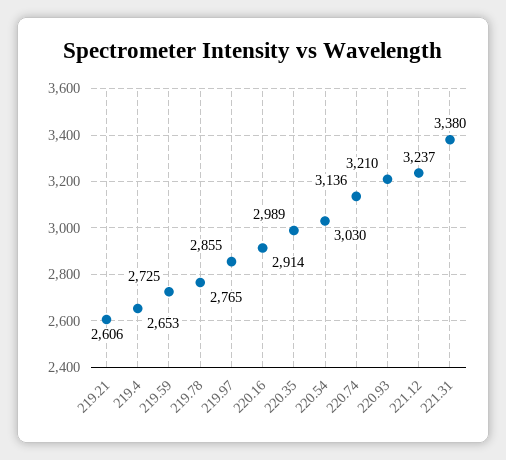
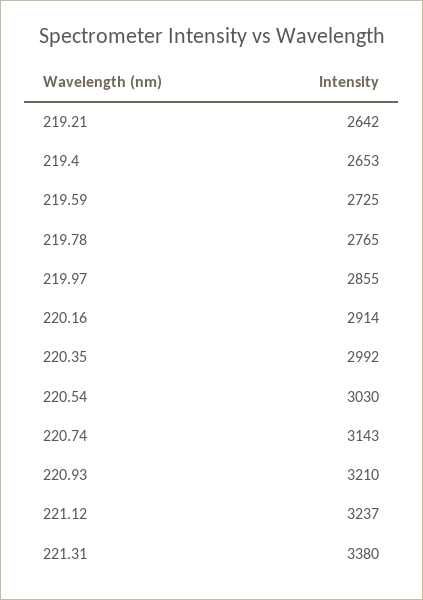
219.21: 2606 -> 2642
220.35: 2989 -> 2992
220.74: 3136 -> 3143

